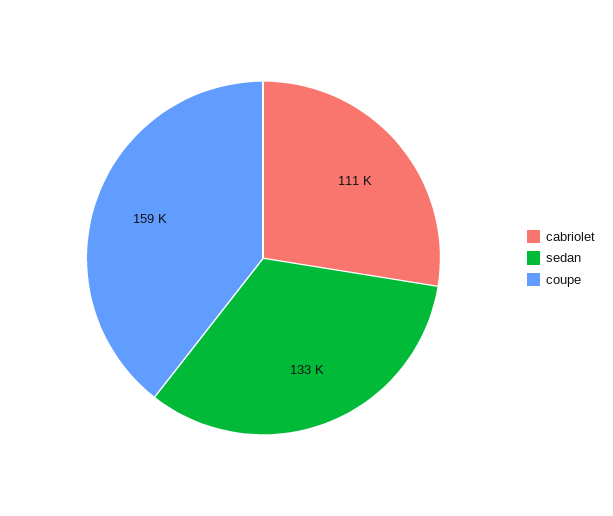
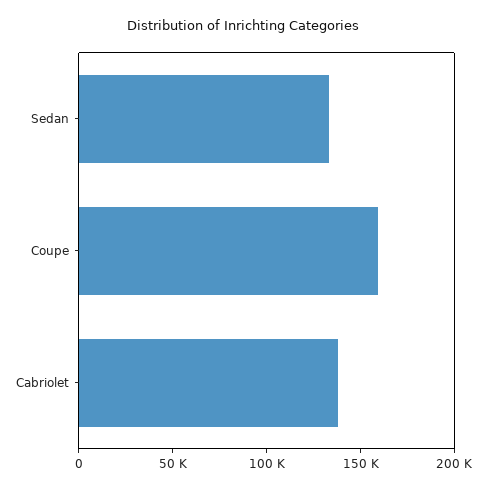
cabriolet: 111000 -> 140000

